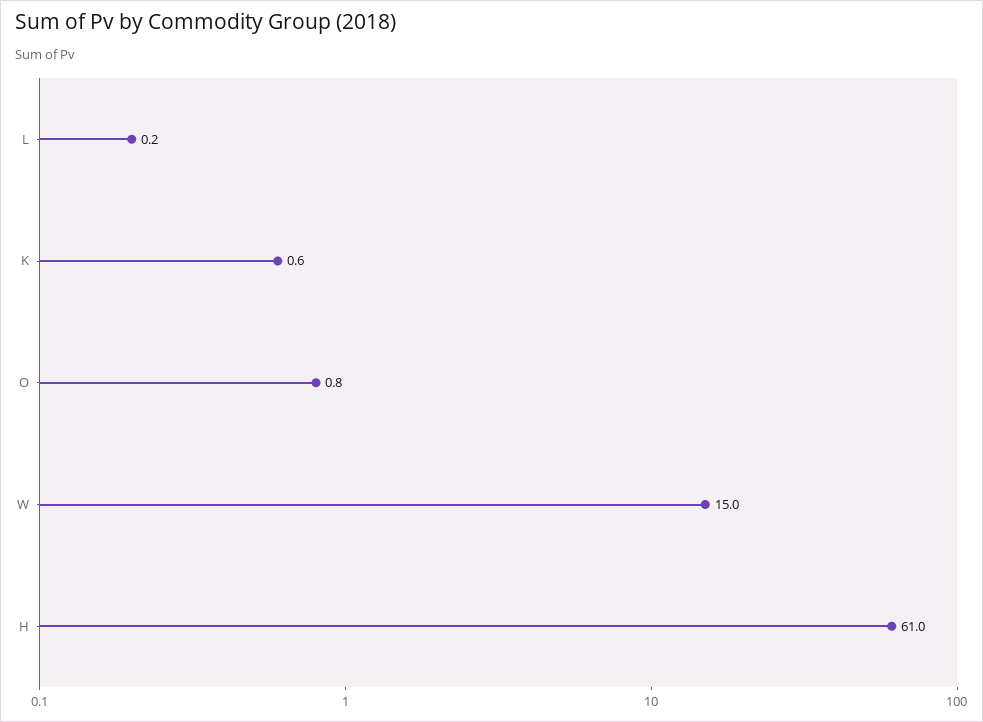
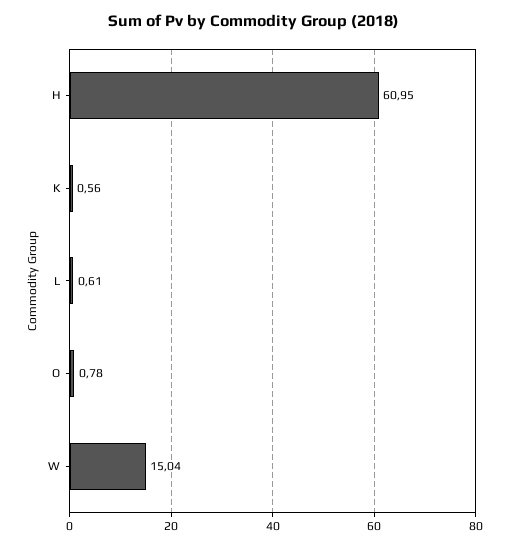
L: 0.2 -> 0.61

